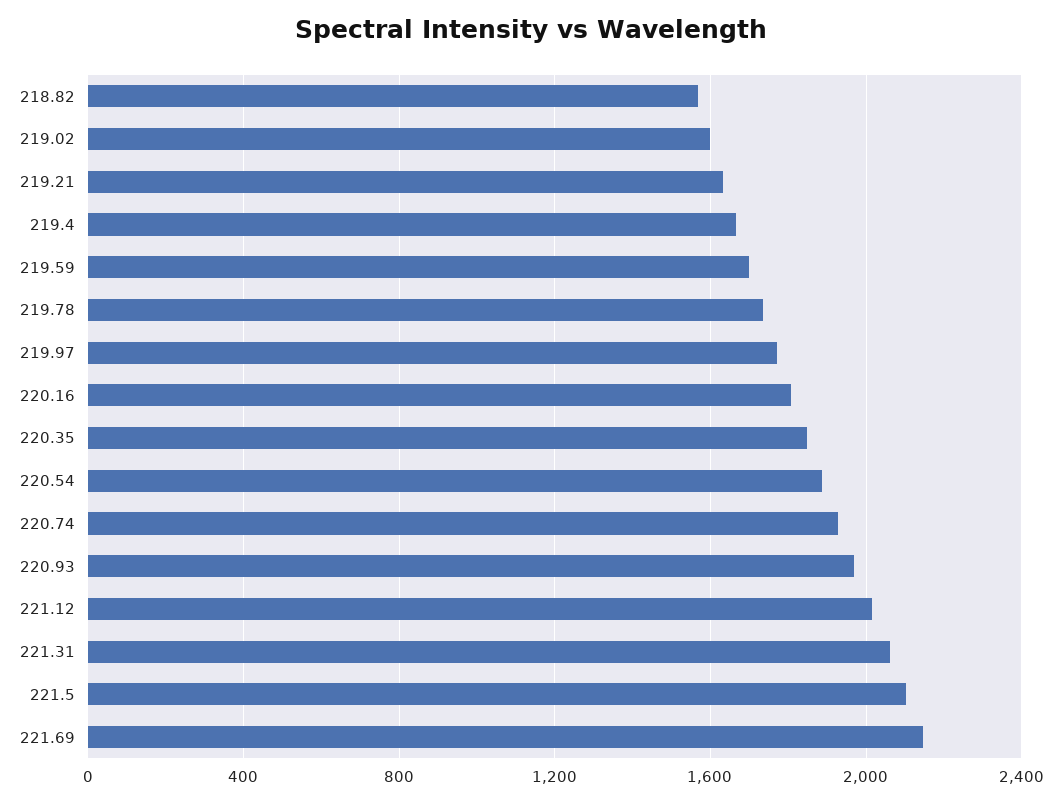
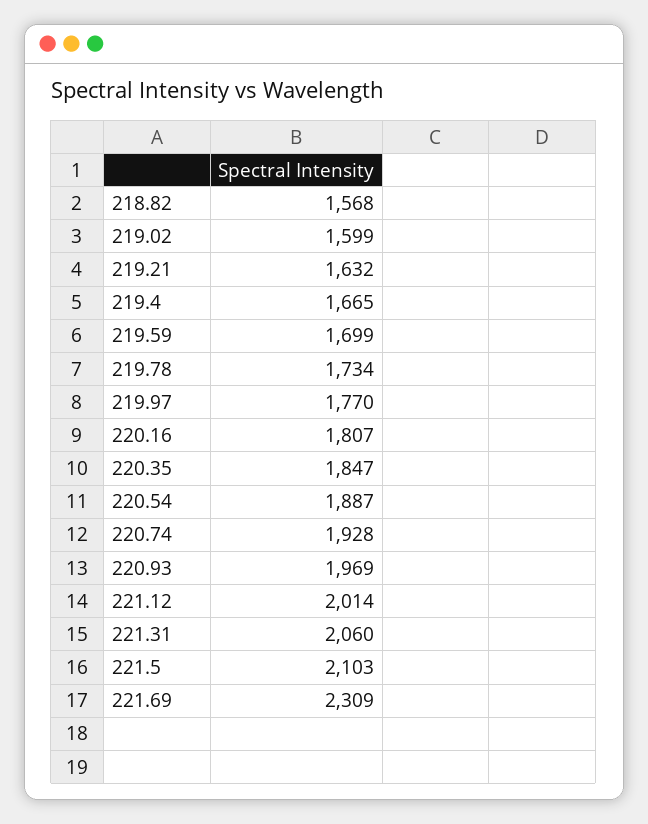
221.69: 2150 -> 2309

